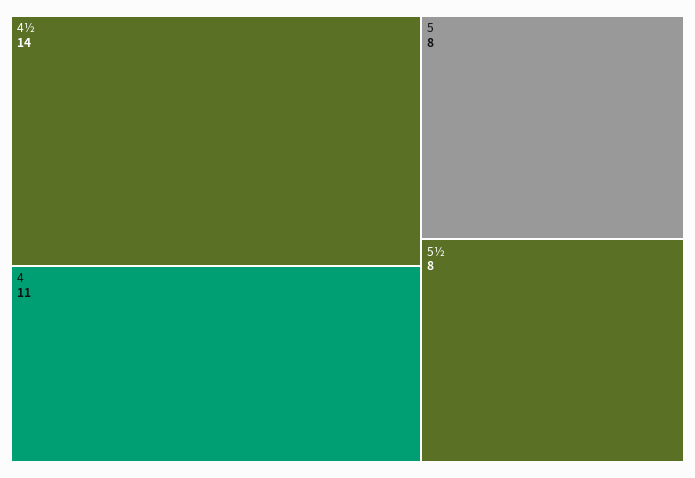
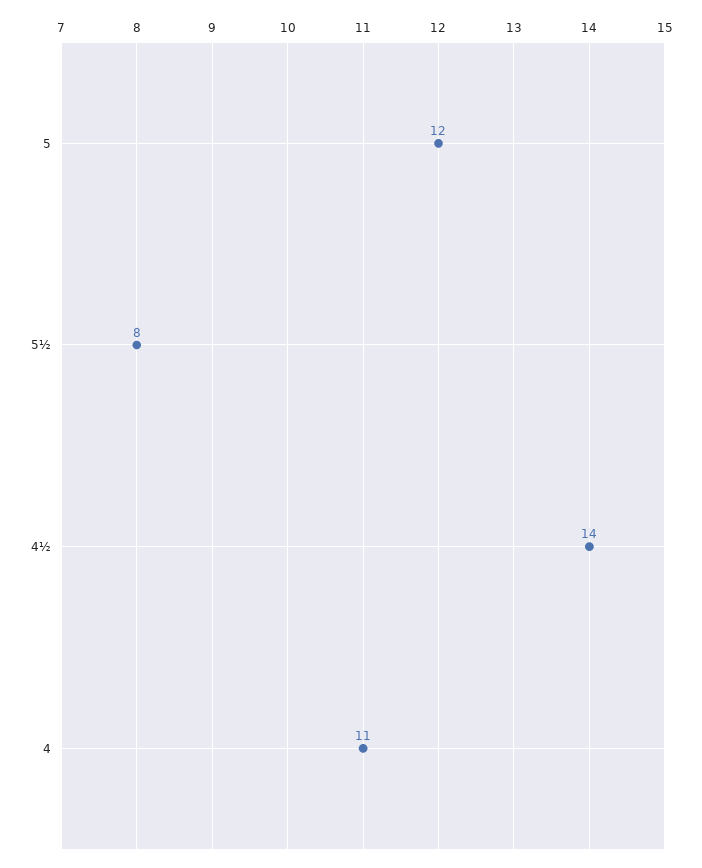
5: 8 -> 12

